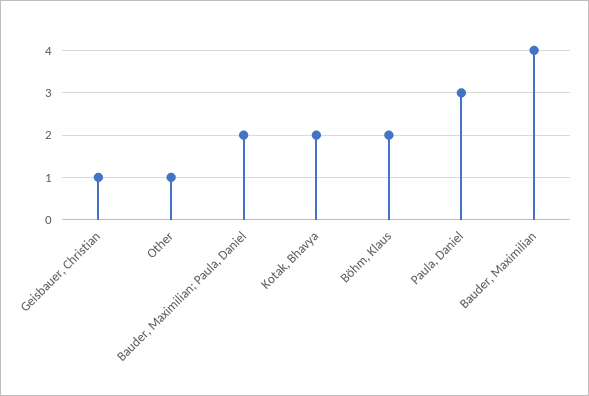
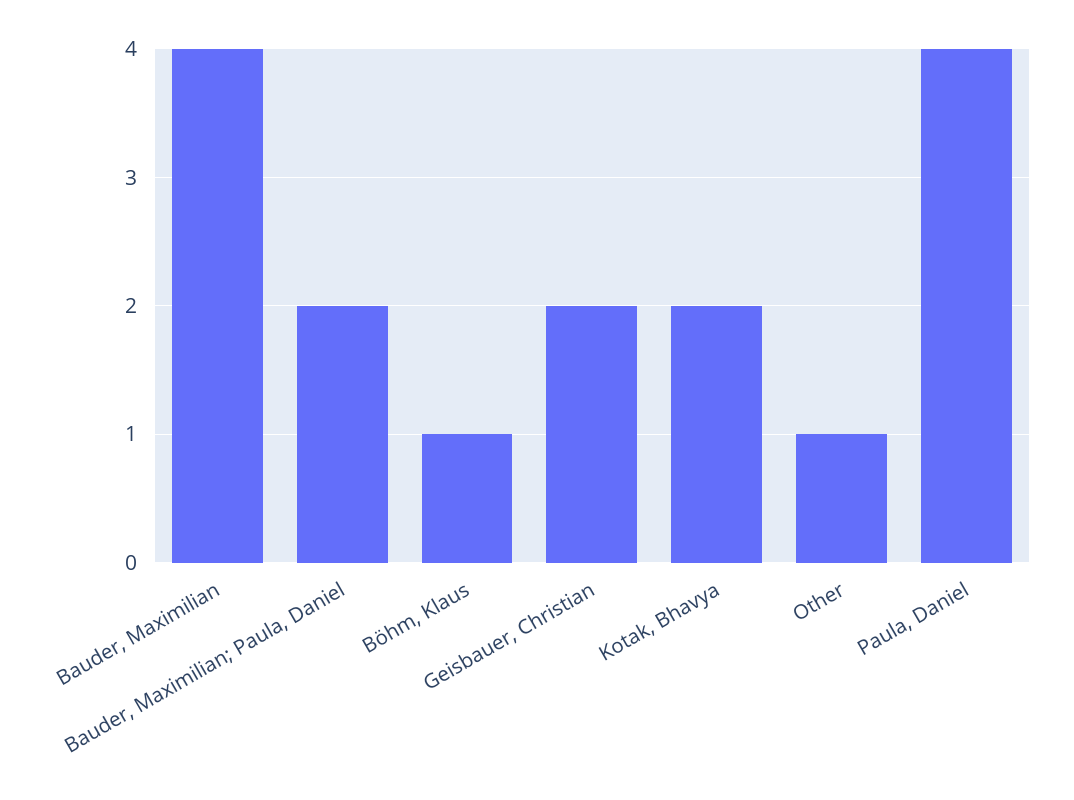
Geisbauer, Christian: 1 -> 2
Böhm, Klaus: 2 -> 1
Paula, Daniel: 3 -> 4

